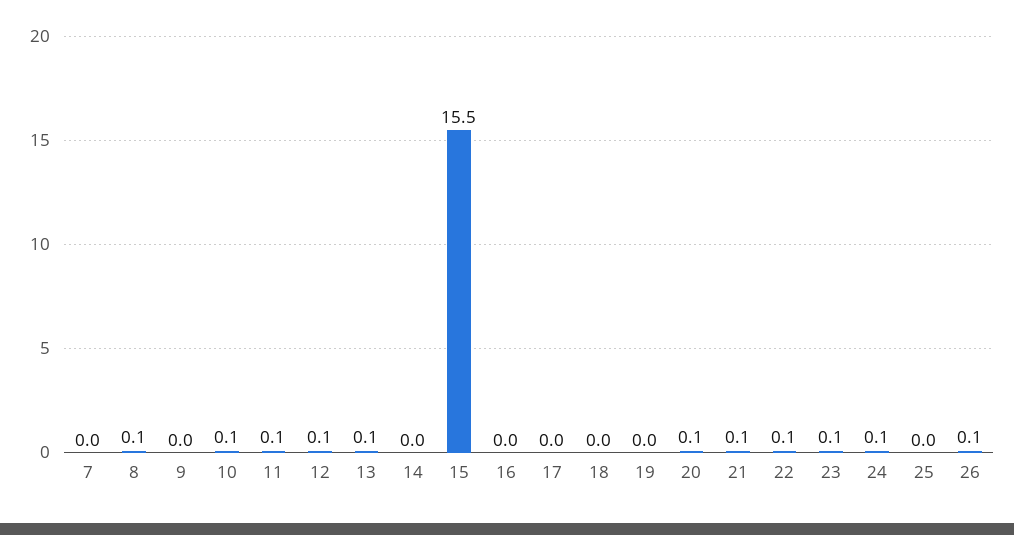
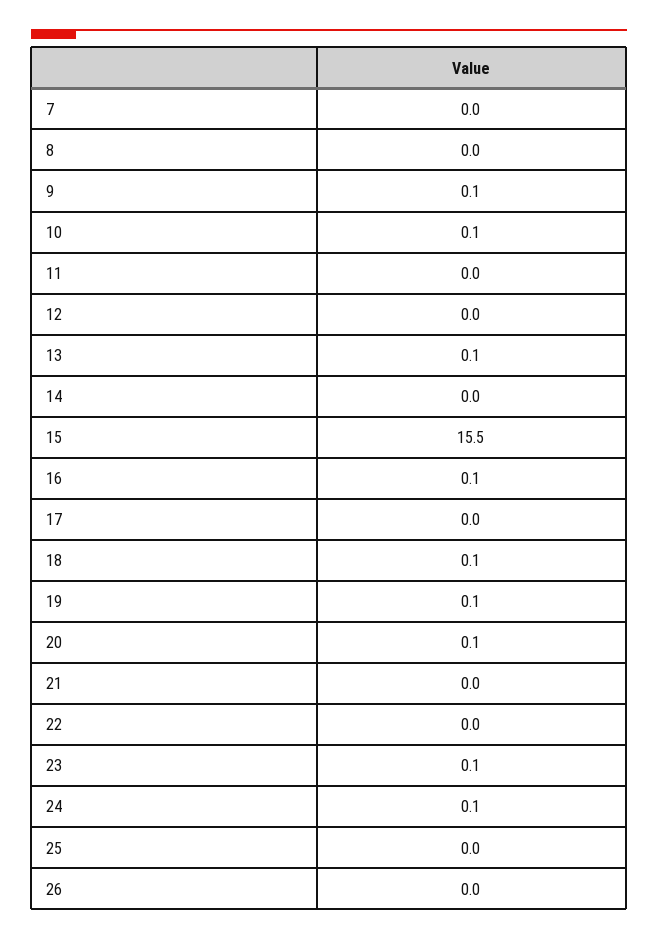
8: 0.1 -> 0
9: 0 -> 0.1
11: 0.1 -> 0
12: 0.1 -> 0
16: 0 -> 0.1
18: 0 -> 0.1
19: 0 -> 0.1
21: 0.1 -> 0
22: 0.1 -> 0
26: 0.1 -> 0

